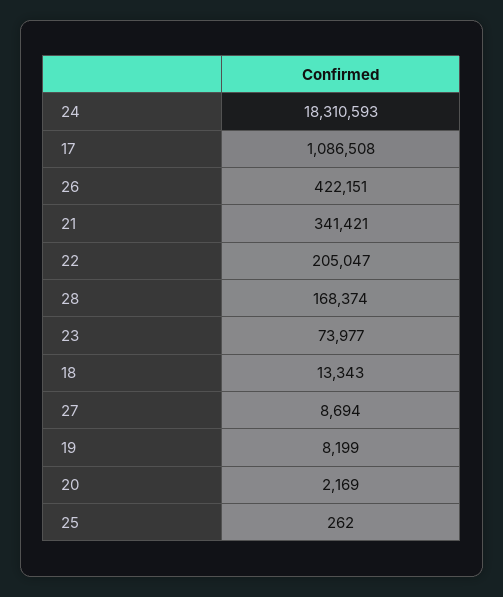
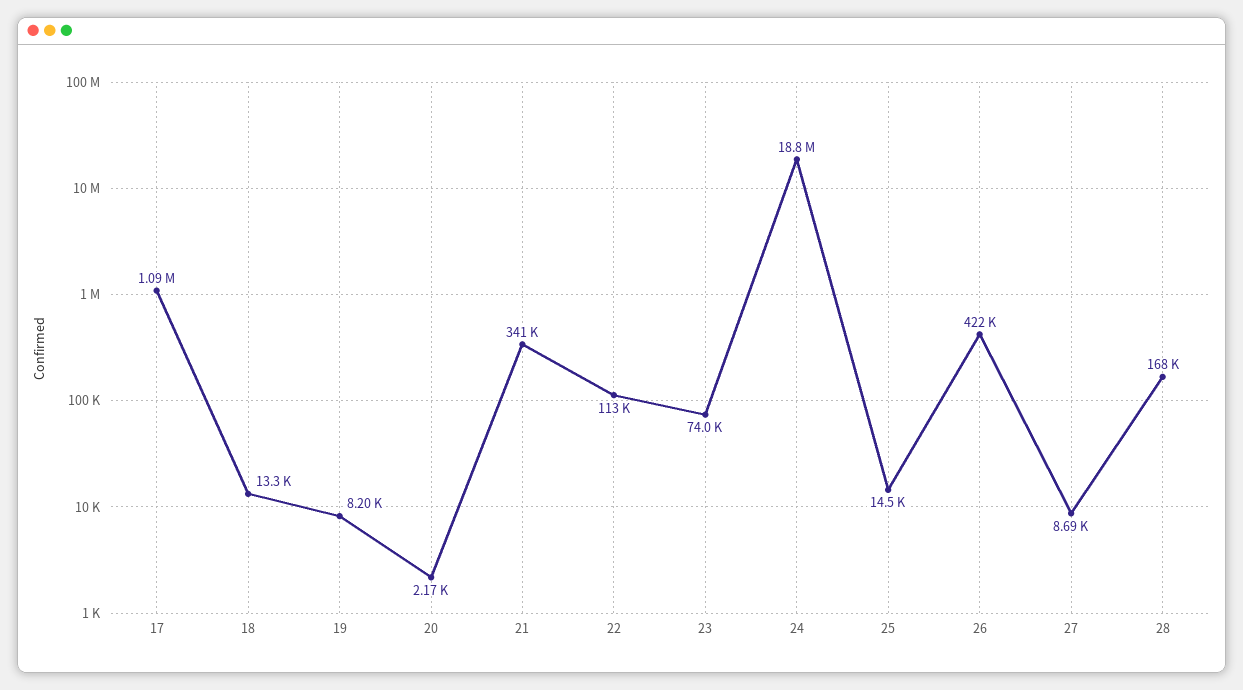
24: 18310593 -> 18800000
22: 205047 -> 113000
25: 262 -> 14500

